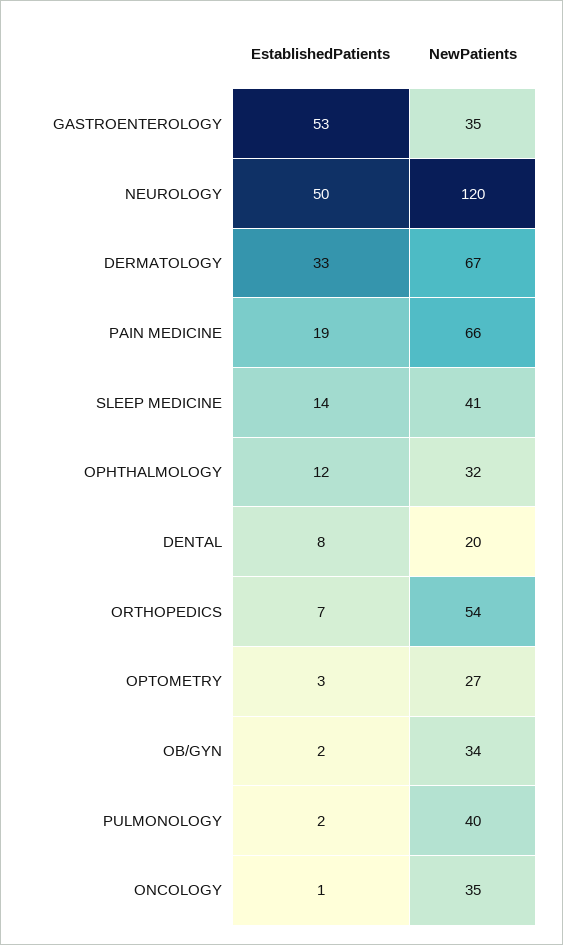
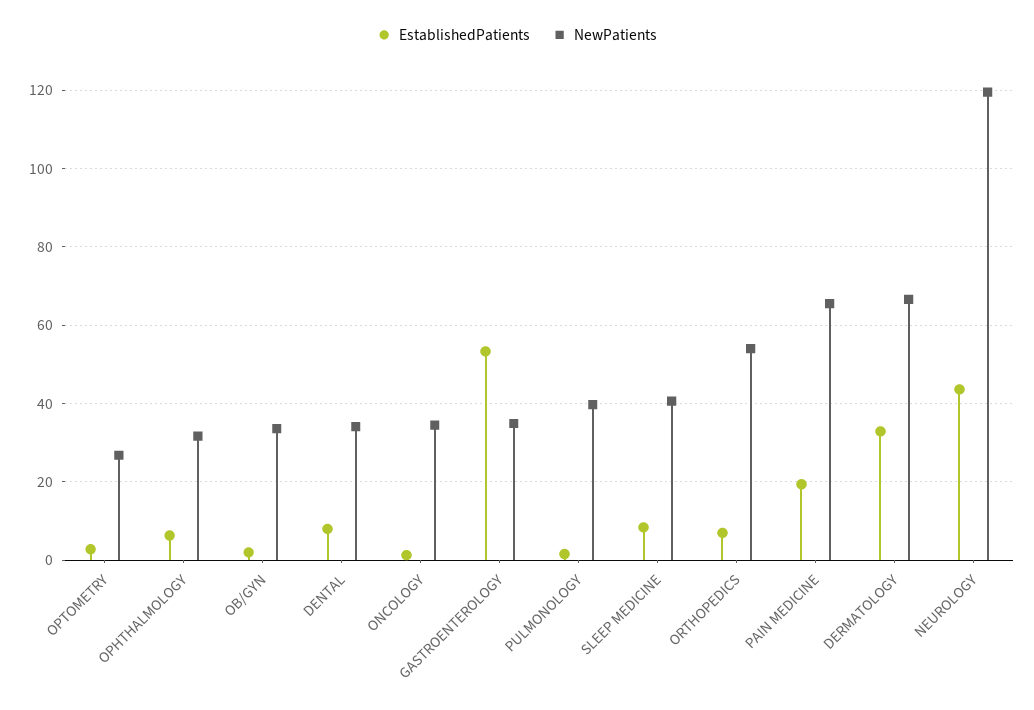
EstablishedPatients, NEUROLOGY: 50 -> 44
EstablishedPatients, SLEEP MEDICINE: 14 -> 8
EstablishedPatients, OPHTHALMOLOGY: 12 -> 6
NewPatients, DENTAL: 20 -> 34

